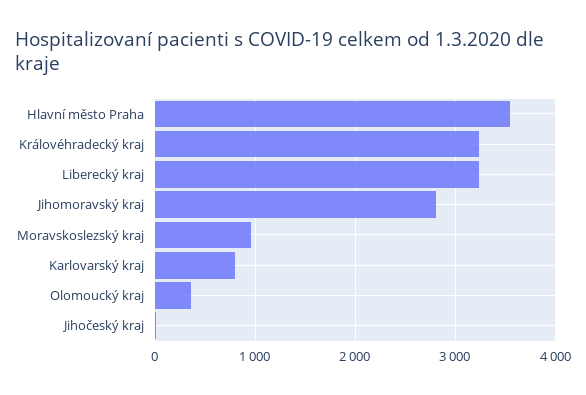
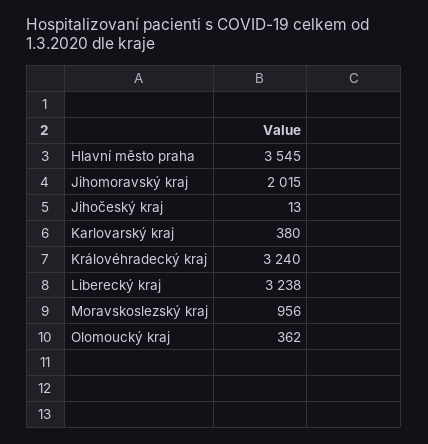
Jihomoravský kraj: 2800 -> 2015
Karlovarský kraj: 800 -> 380

